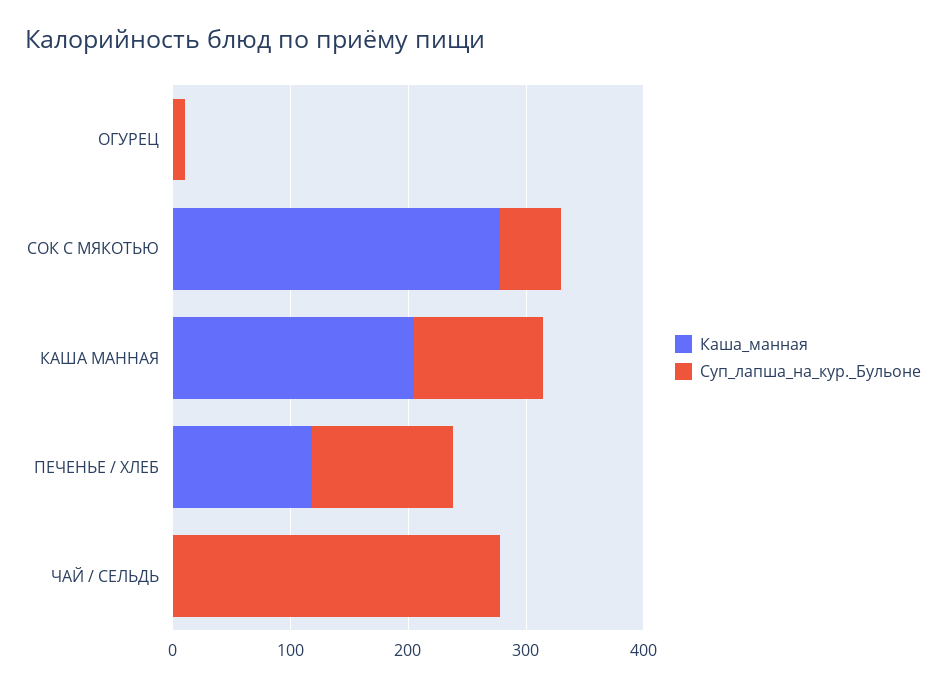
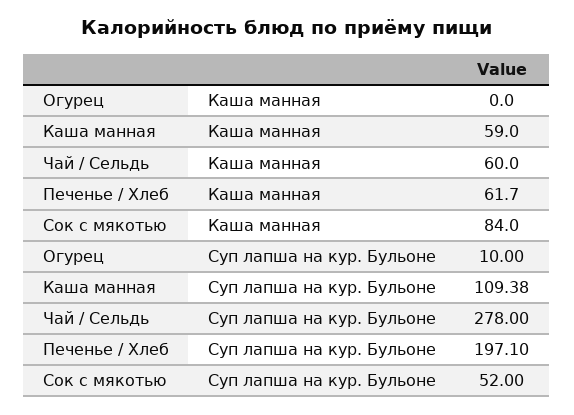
Каша_манная, СОК С МЯКОТЬЮ: 280 -> 84
Каша_манная, КАША МАННАЯ: 200 -> 59
Каша_манная, ПЕЧЕНЬЕ / ХЛЕБ: 120 -> 61.7
Суп_лапша_на_кур._Бульоне, ПЕЧЕНЬЕ / ХЛЕБ: 120 -> 197.1
Каша_манная, ЧАЙ / СЕЛЬДЬ: 0 -> 60

